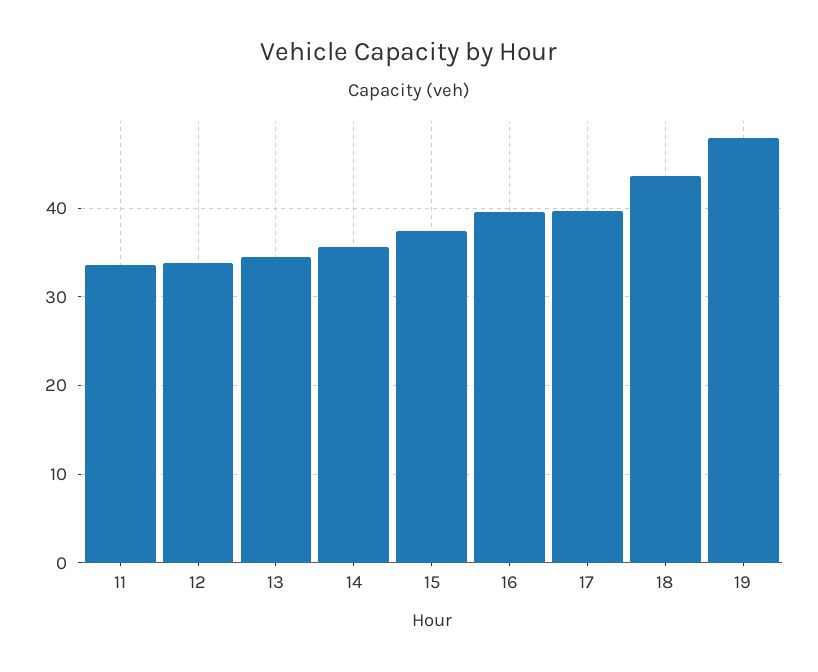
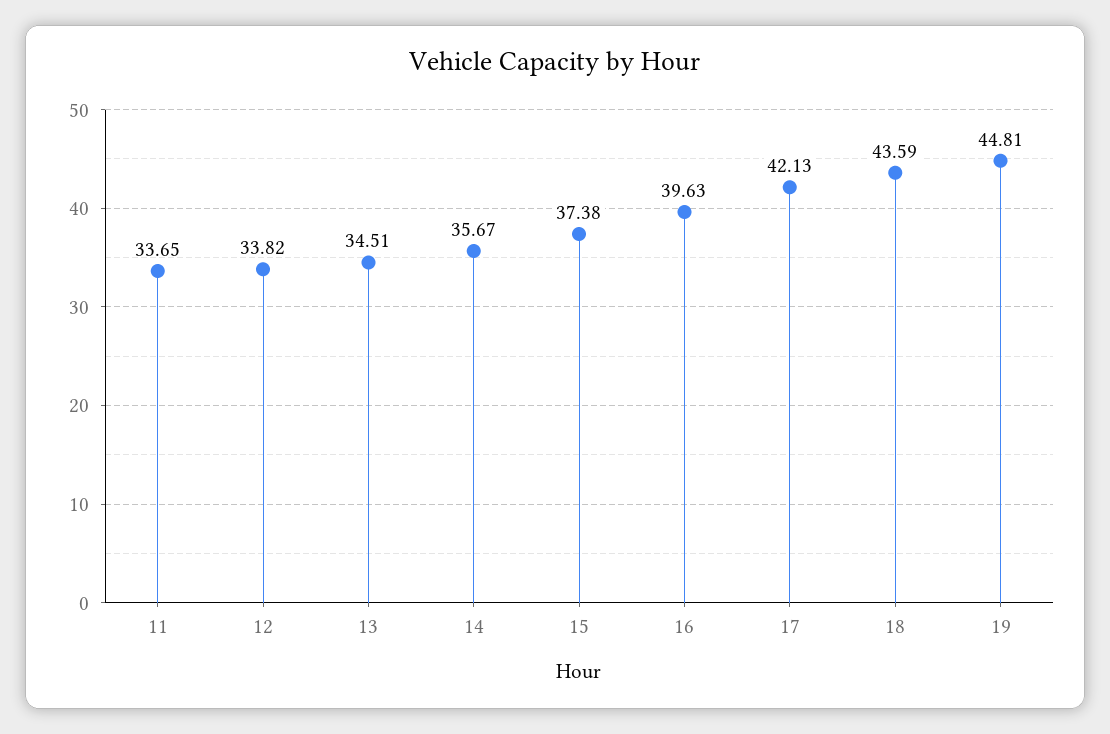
17: 40 -> 42.13
19: 48 -> 44.81

